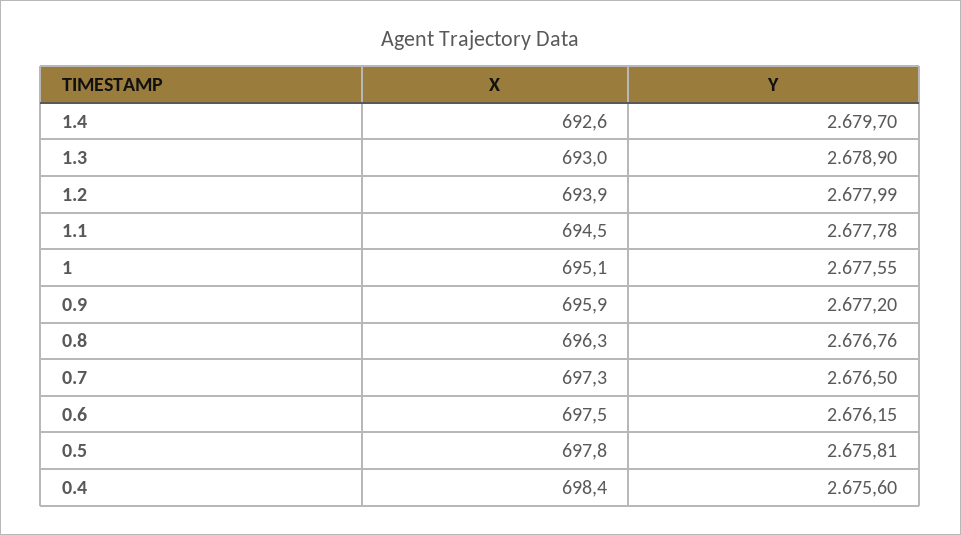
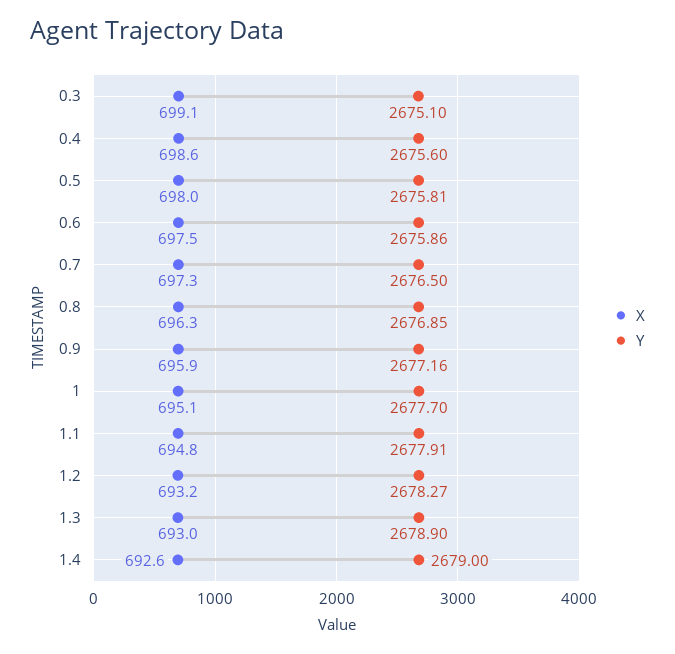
Y, 1.4: 2679.7 -> 2679
X, 1.2: 693.9 -> 693.2
Y, 1.2: 2677.99 -> 2678.27
X, 1.1: 694.5 -> 694.8
Y, 1.1: 2677.78 -> 2677.91
Y, 1: 2677.55 -> 2677.7
Y, 0.9: 2677.2 -> 2677.16
Y, 0.8: 2676.76 -> 2676.85
Y, 0.6: 2676.15 -> 2675.86
X, 0.5: 697.8 -> 698
X, 0.4: 698.4 -> 698.6
X, 0.3: none -> 699.1
Y, 0.3: none -> 2675.1

